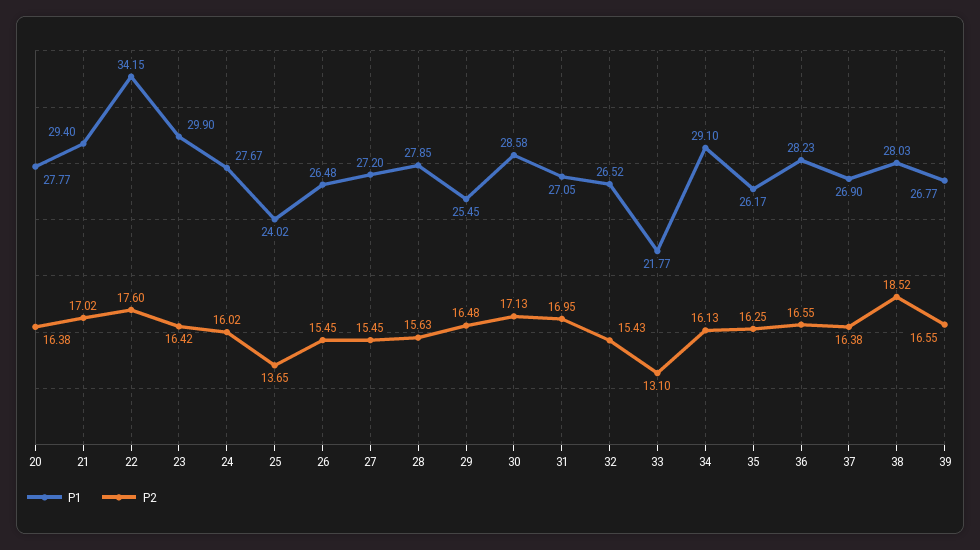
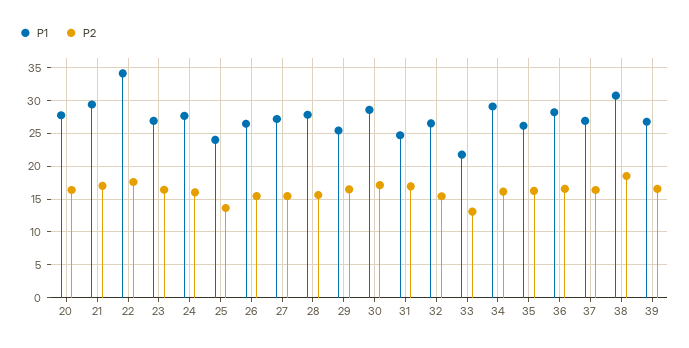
P1, 23: 29.9 -> 27
P1, 31: 27.05 -> 25
P1, 38: 28.03 -> 31

